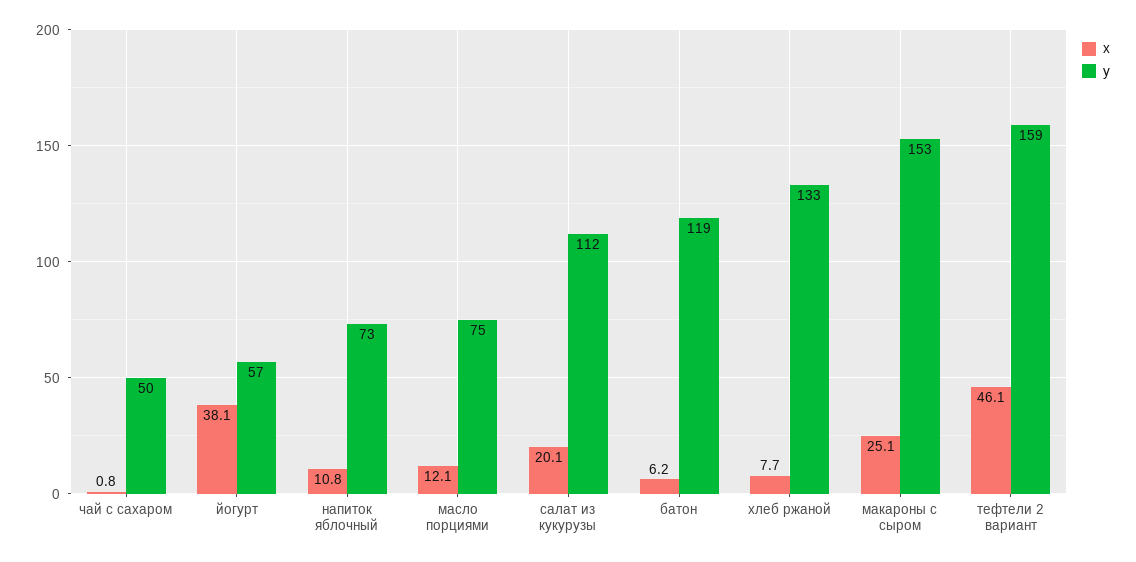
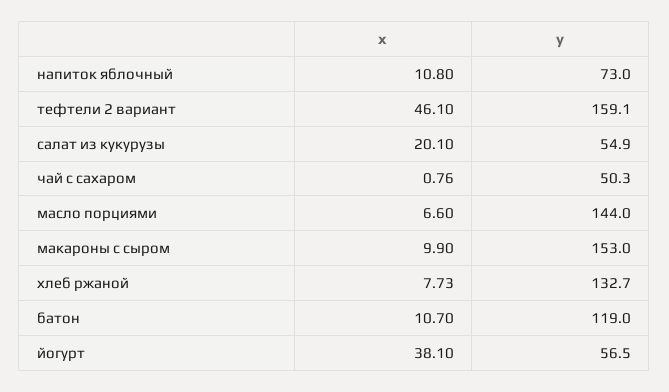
x, масло порциями: 12.1 -> 6.6
y, масло порциями: 75 -> 144
y, салат из кукурузы: 112 -> 54.9
x, батон: 6.2 -> 10.7
x, макароны с сыром: 25.1 -> 9.9

